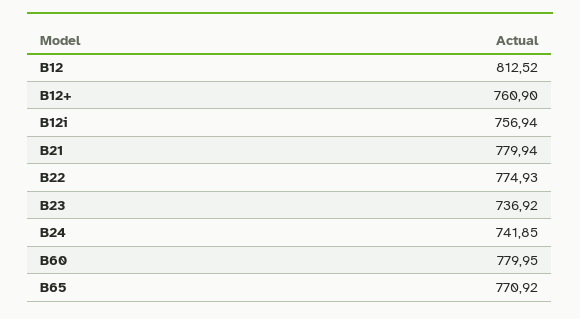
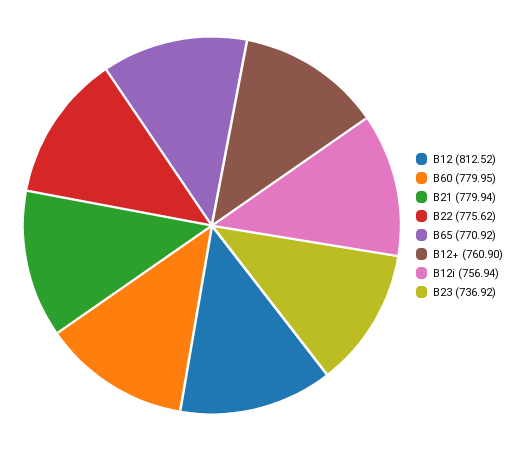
B22: 774.93 -> 775.62
B24: 741.85 -> none

